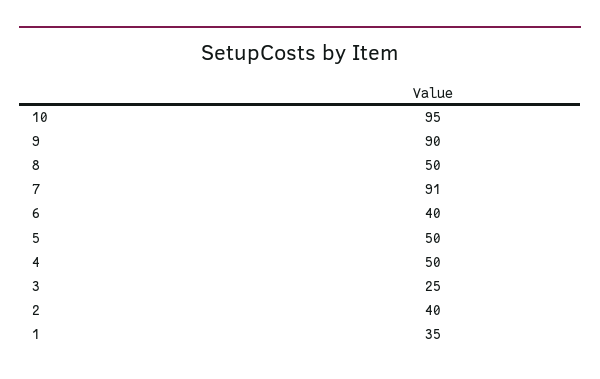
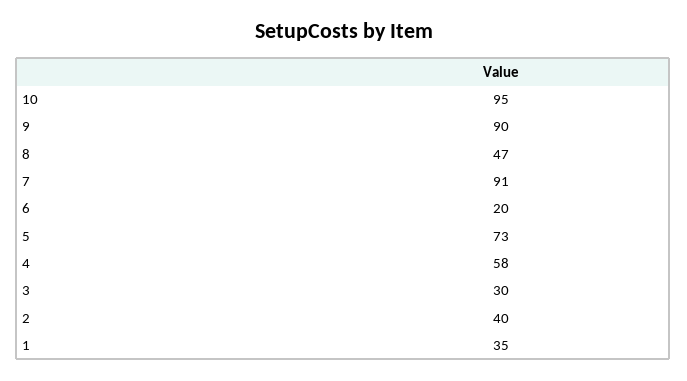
8: 50 -> 47
6: 40 -> 20
5: 50 -> 73
4: 50 -> 58
3: 25 -> 30

